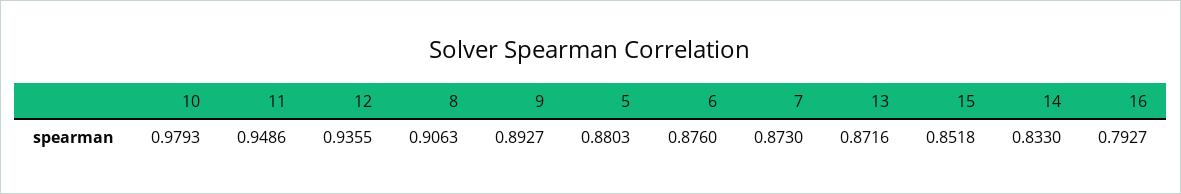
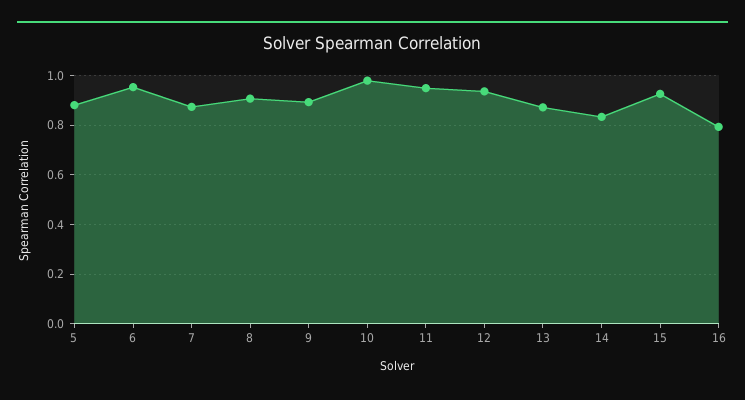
6: 0.876 -> 0.95
15: 0.8518 -> 0.925

